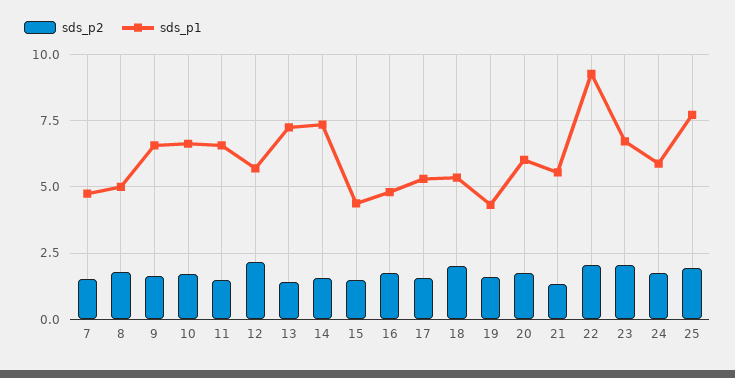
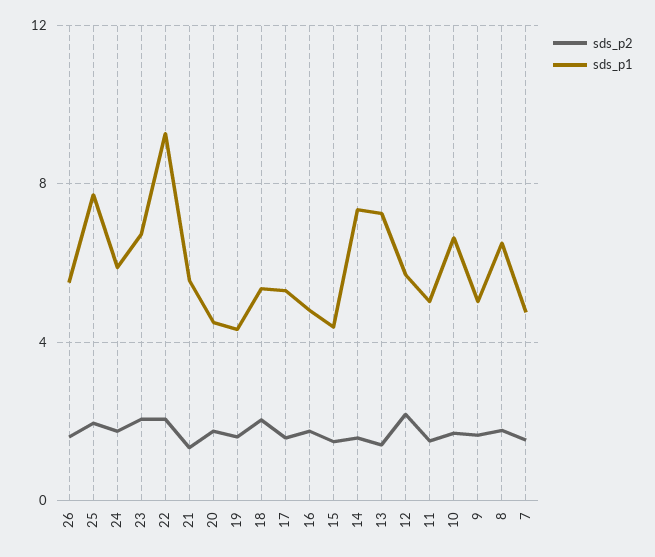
sds_p1, 8: 5 -> 6.5
sds_p1, 9: 6.5 -> 5
sds_p1, 11: 6.5 -> 5
sds_p1, 20: 6 -> 4.5
sds_p2, 26: none -> 1.5
sds_p1, 26: none -> 5.5

